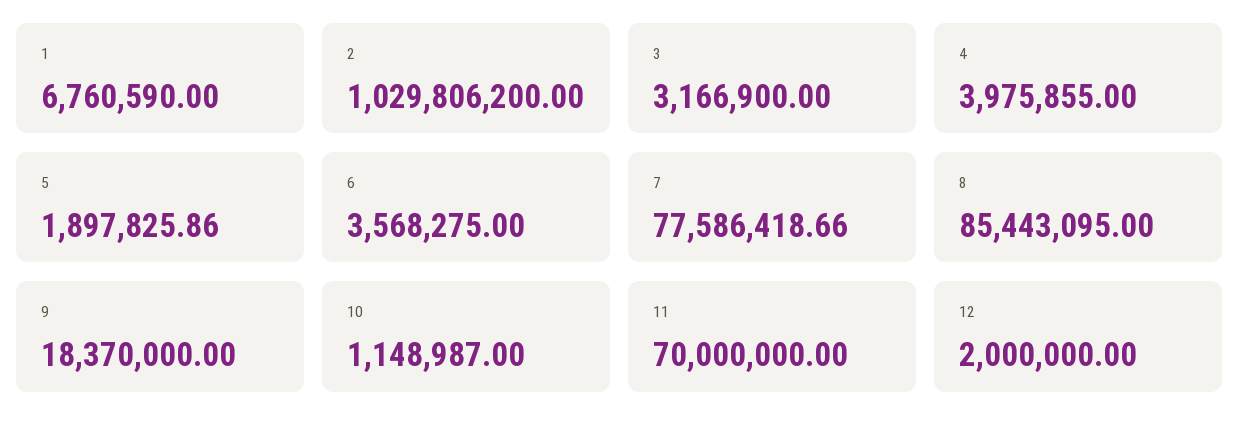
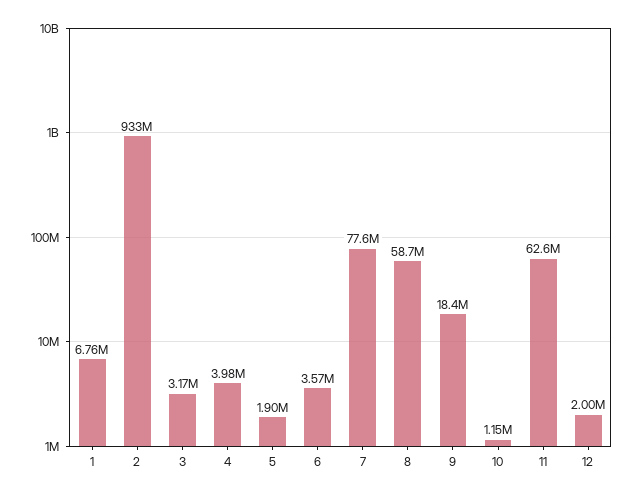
2: 1029806200 -> 933000000
8: 85443095 -> 58700000
11: 70000000 -> 62600000

